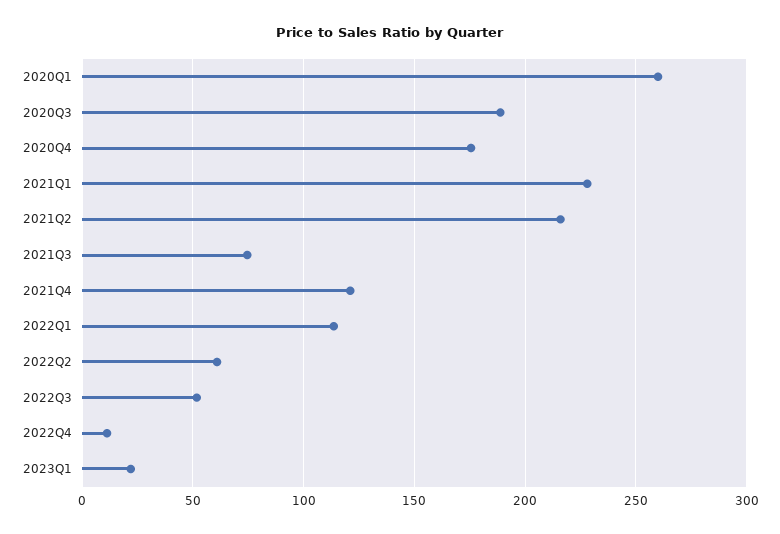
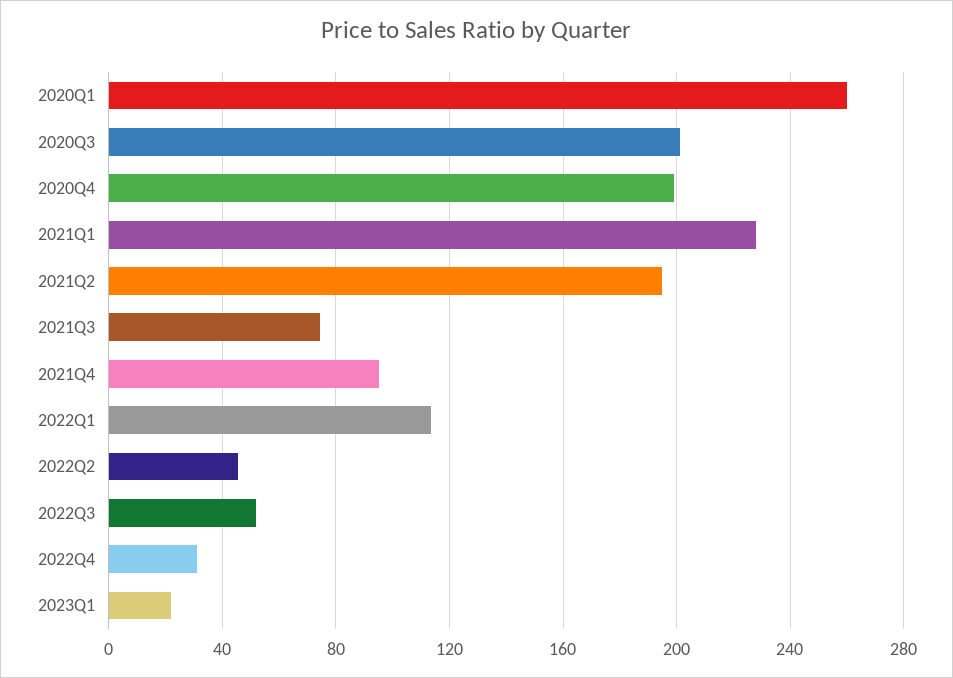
2020Q3: 190 -> 200
2020Q4: 175 -> 200
2021Q2: 215 -> 195
2021Q4: 120 -> 95
2022Q2: 60 -> 45
2022Q4: 10 -> 30

